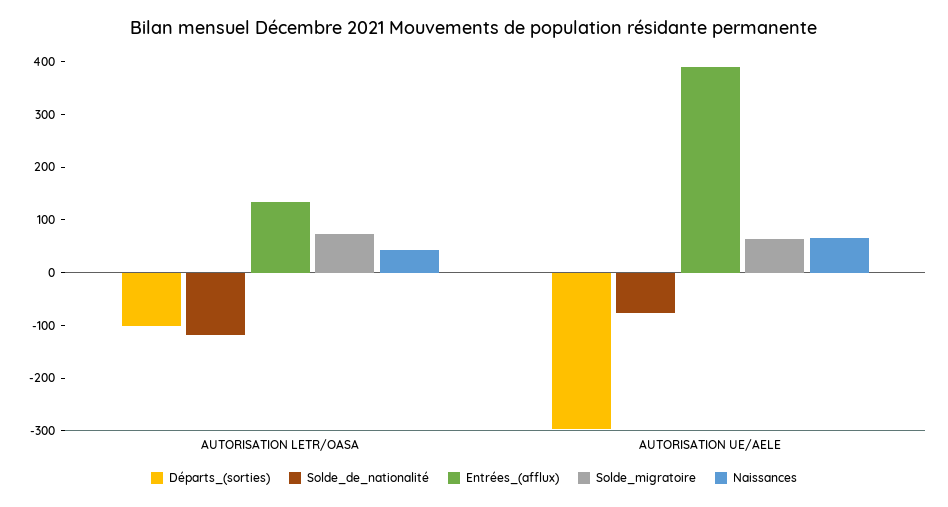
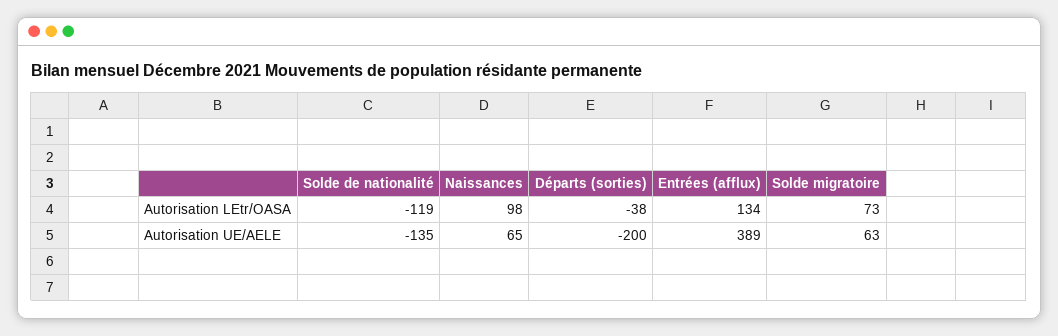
Départs_(sorties), AUTORISATION LETR/OASA: -100 -> -38
Naissances, AUTORISATION LETR/OASA: 40 -> 98
Départs_(sorties), AUTORISATION UE/AELE: -300 -> -200
Solde_de_nationalité, AUTORISATION UE/AELE: -80 -> -135

